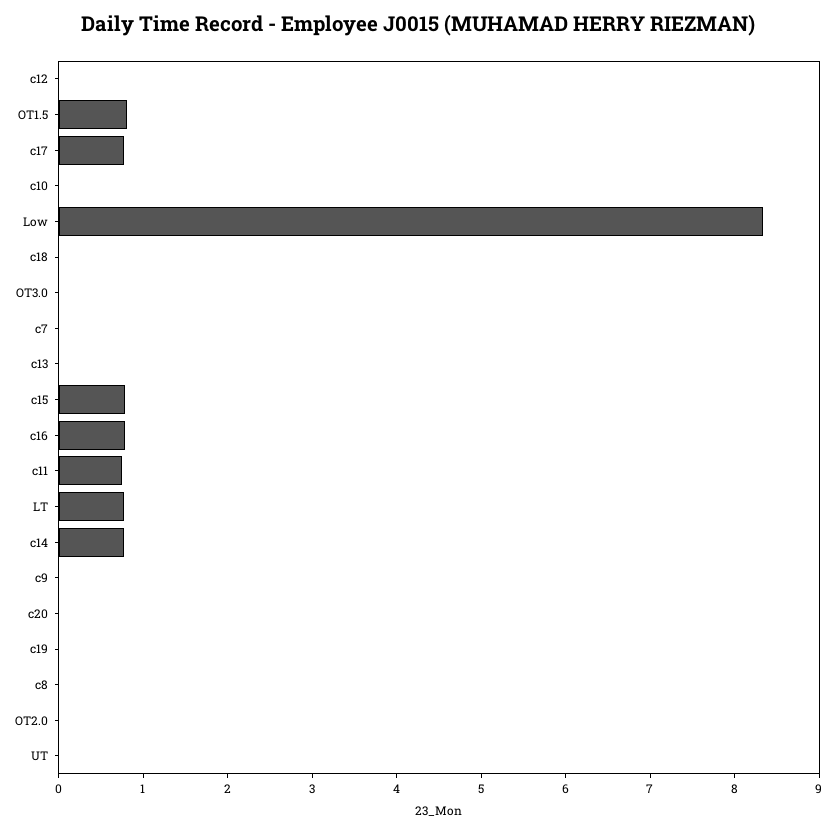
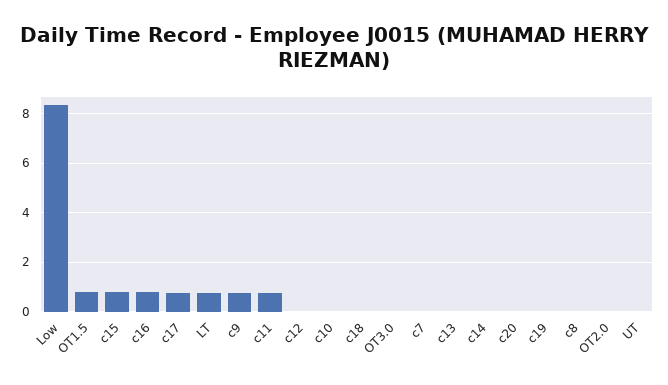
c14: 0.8 -> 0
c9: 0 -> 0.75

